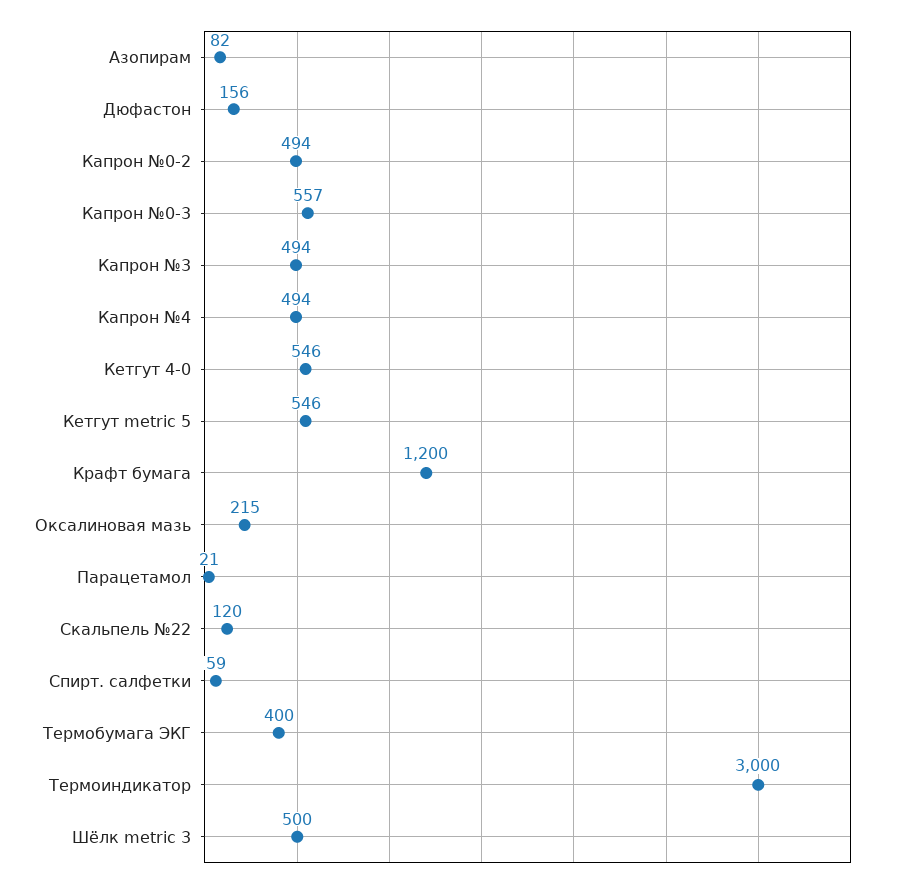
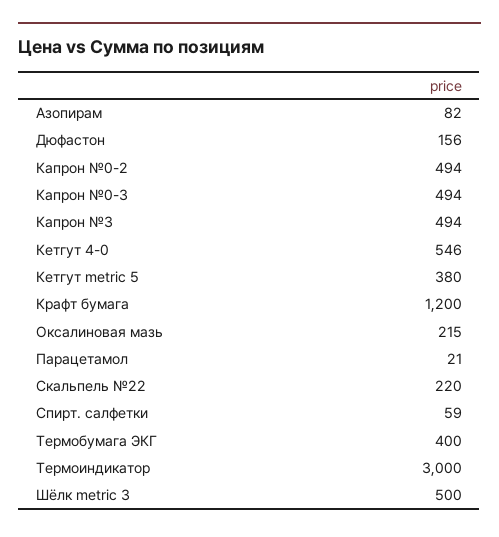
Капрон №0-3: 557 -> 494
Капрон №4: 494 -> none
Кетгут metric 5: 546 -> 380
Скальпель №22: 120 -> 220

